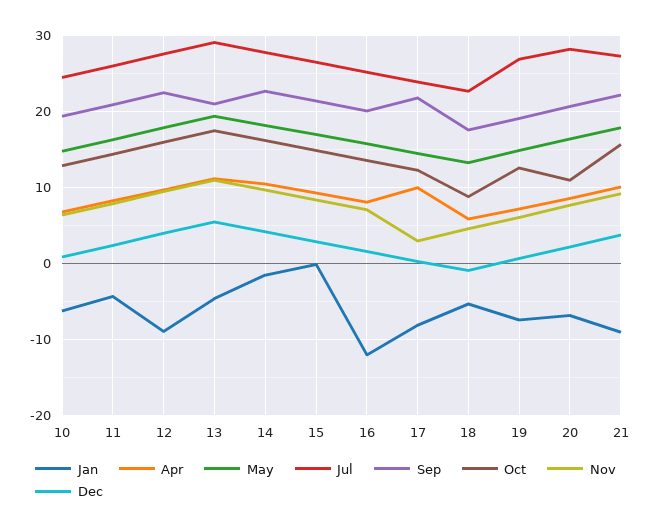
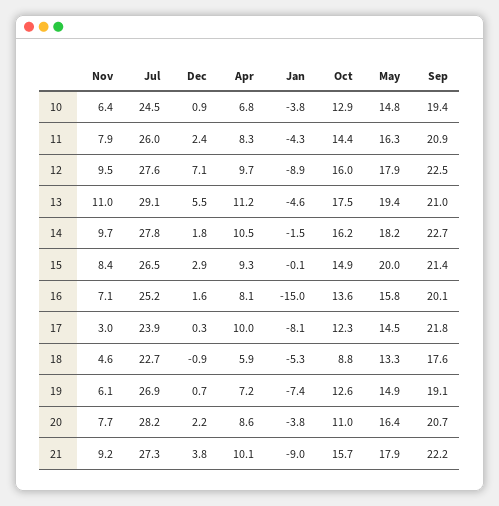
Jan, 10: -6 -> -3.8
Dec, 12: 4 -> 7.1
Dec, 14: 4 -> 1.8
May, 15: 17 -> 20
Jan, 16: -12 -> -15
Jan, 20: -7 -> -3.8

